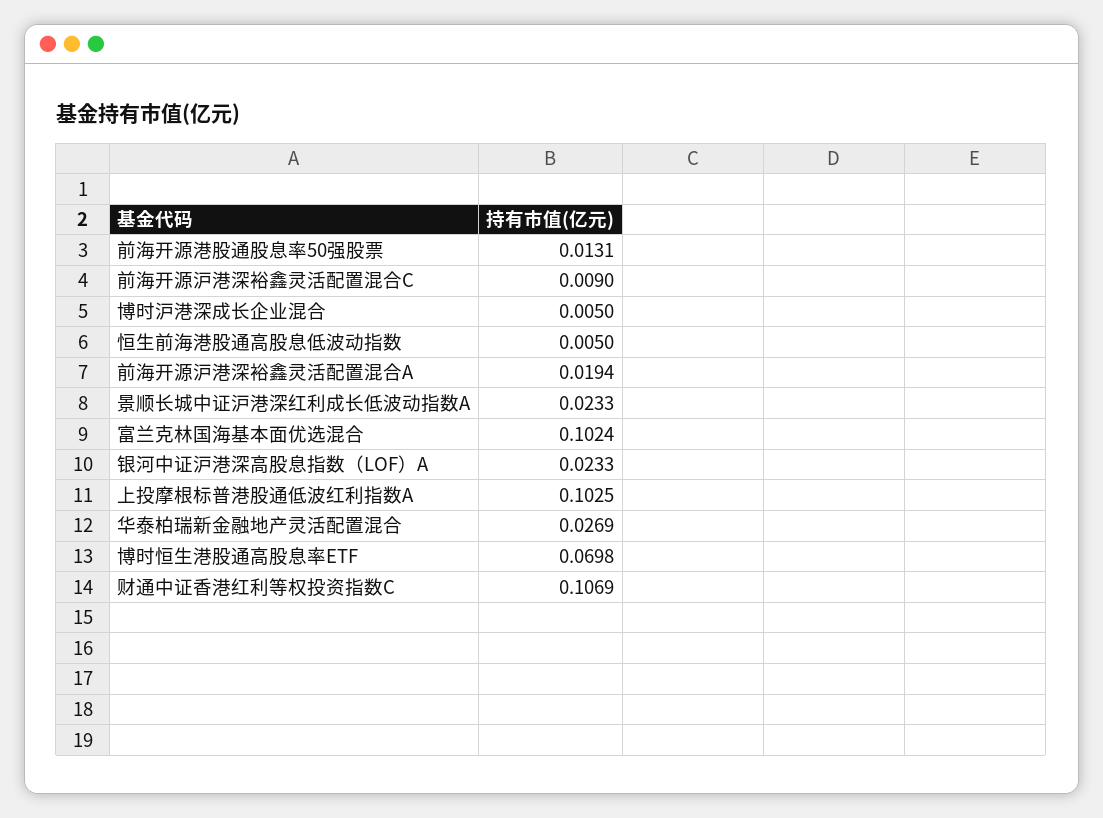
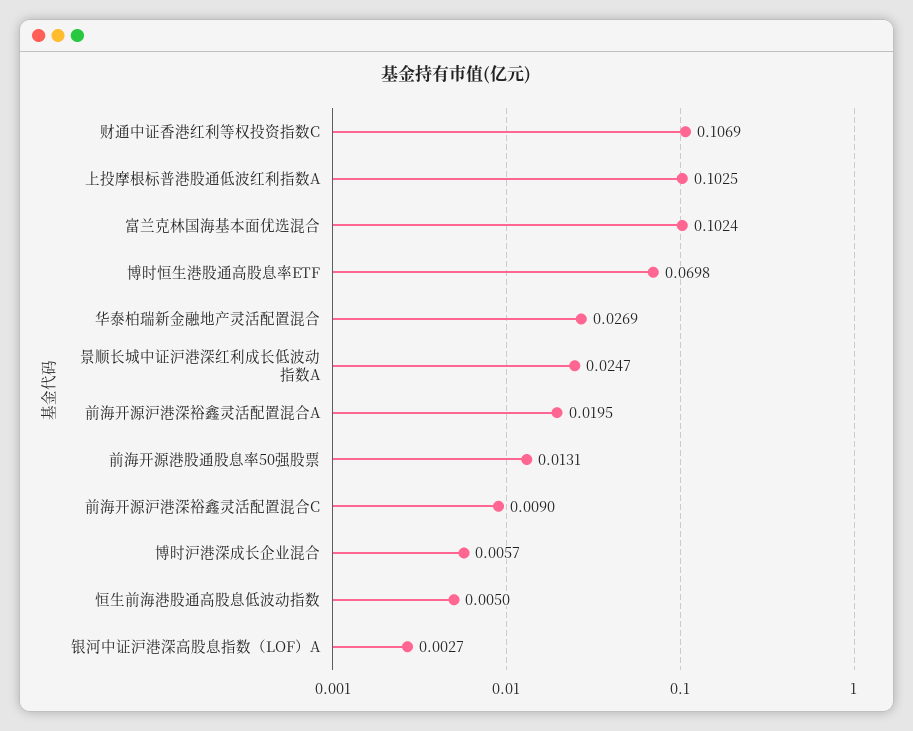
博时沪港深成长企业混合: 0.005 -> 0.0057
前海开源沪港深裕鑫灵活配置混合A: 0.0194 -> 0.0195
景顺长城中证沪港深红利成长低波动指数A: 0.0233 -> 0.0247
银河中证沪港深高股息指数（LOF）A: 0.0233 -> 0.0027

